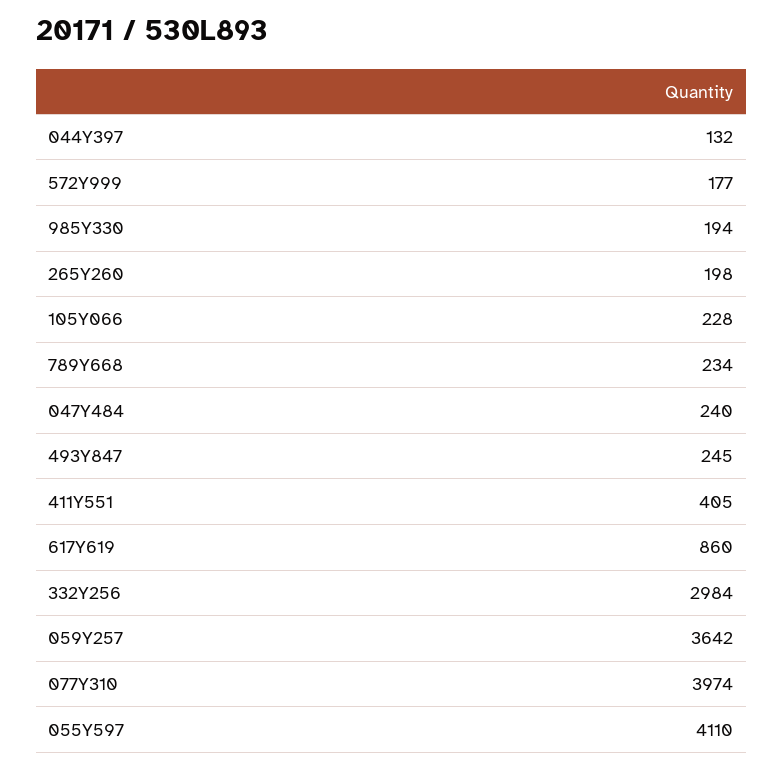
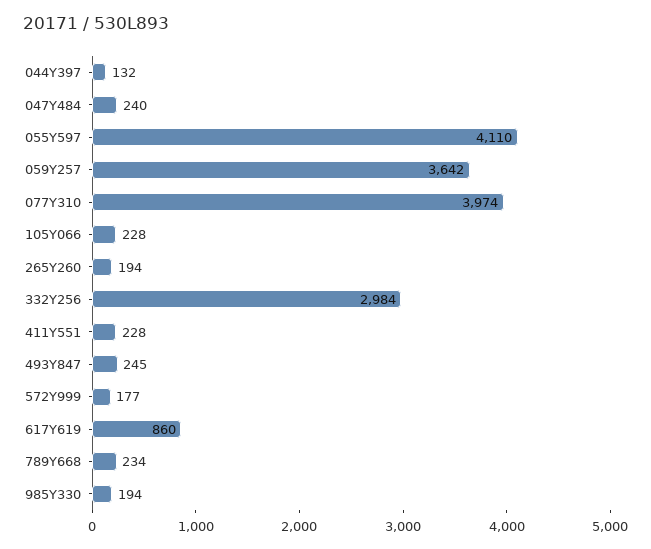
265Y260: 198 -> 194
411Y551: 405 -> 228

